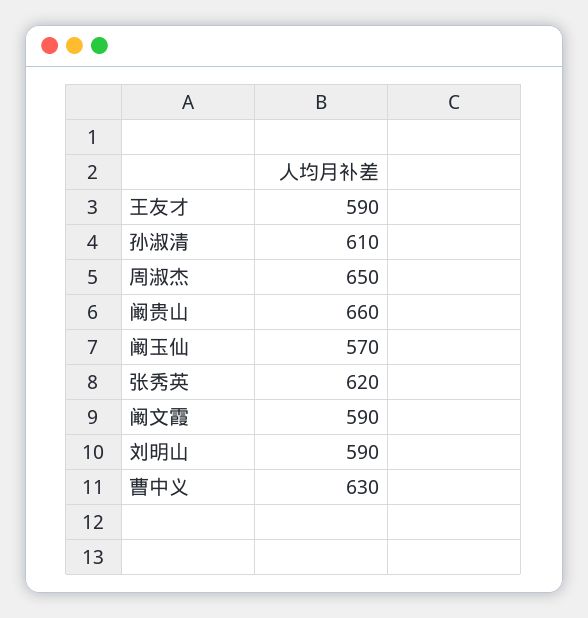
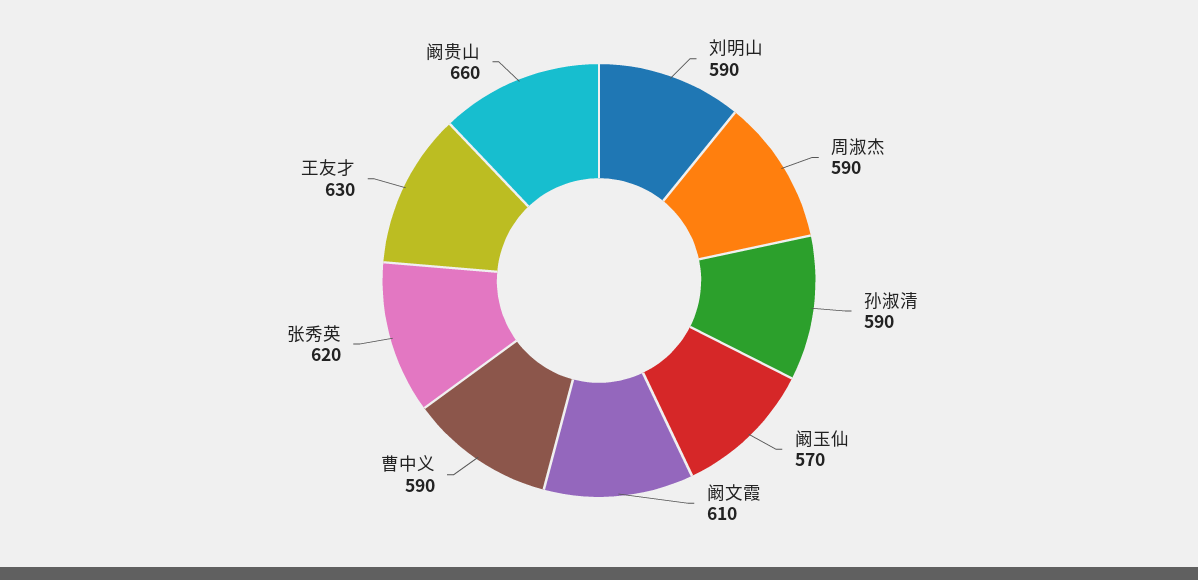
王友才: 590 -> 630
孙淑清: 610 -> 590
周淑杰: 650 -> 590
阚文霞: 590 -> 610
曹中义: 630 -> 590

